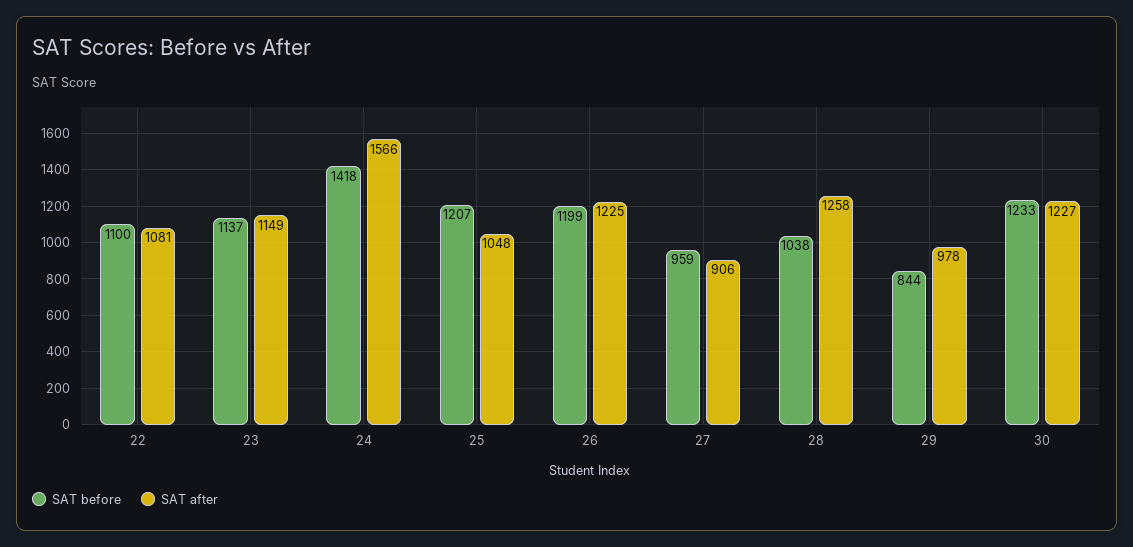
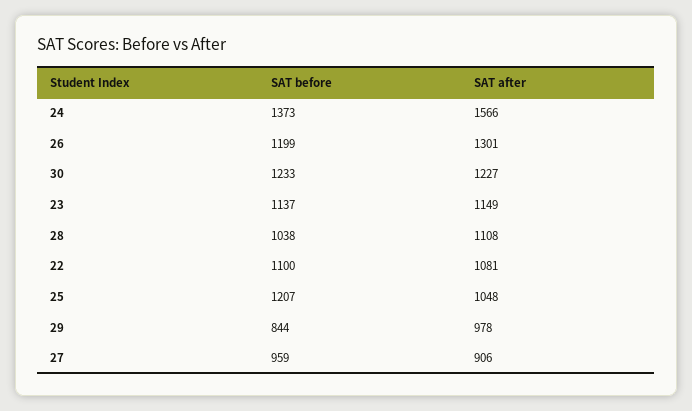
SAT before, 24: 1418 -> 1373
SAT after, 26: 1225 -> 1301
SAT after, 28: 1258 -> 1108

